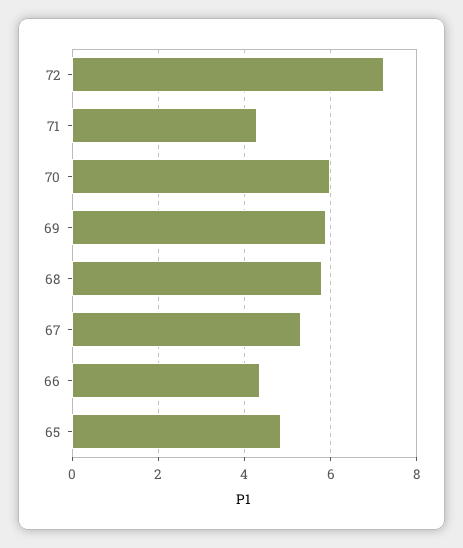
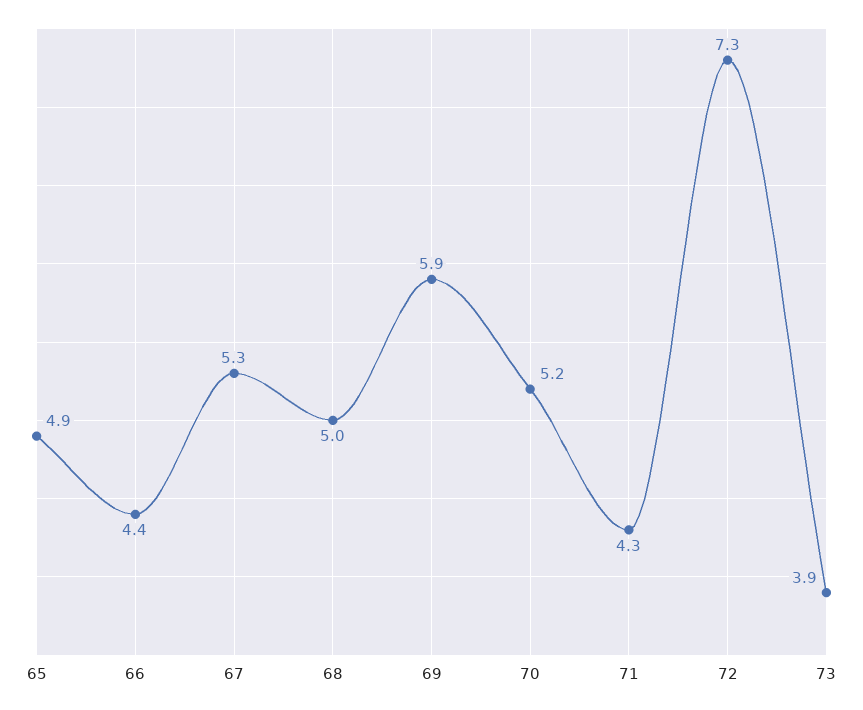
70: 6 -> 5.2
68: 5.8 -> 5
73: none -> 3.9

